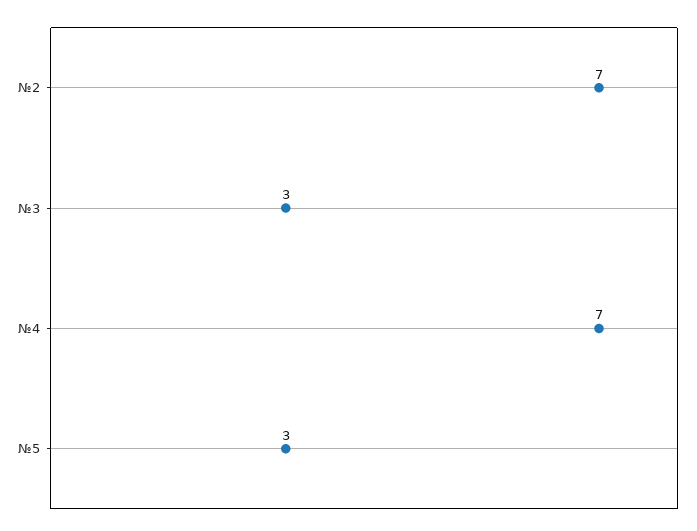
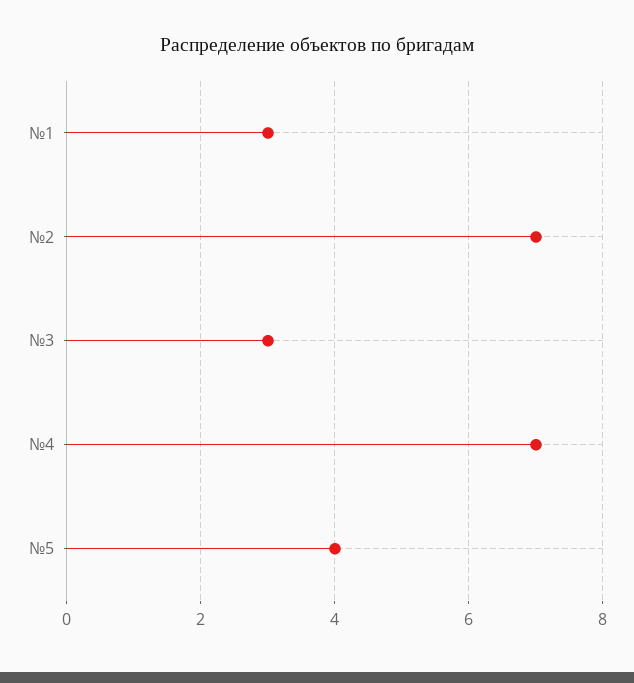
№5: 3 -> 4
№1: none -> 3

